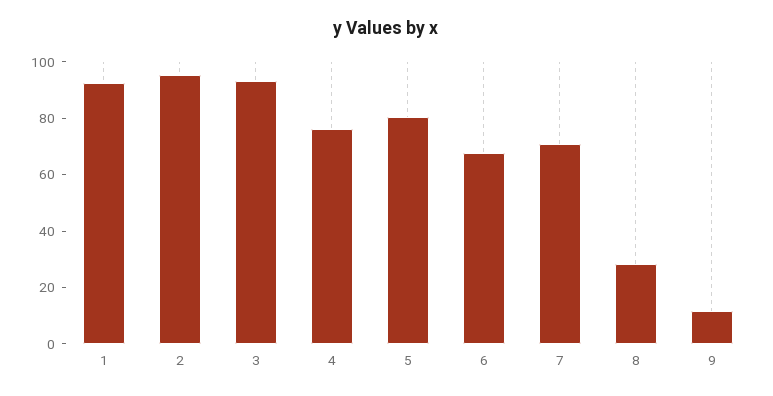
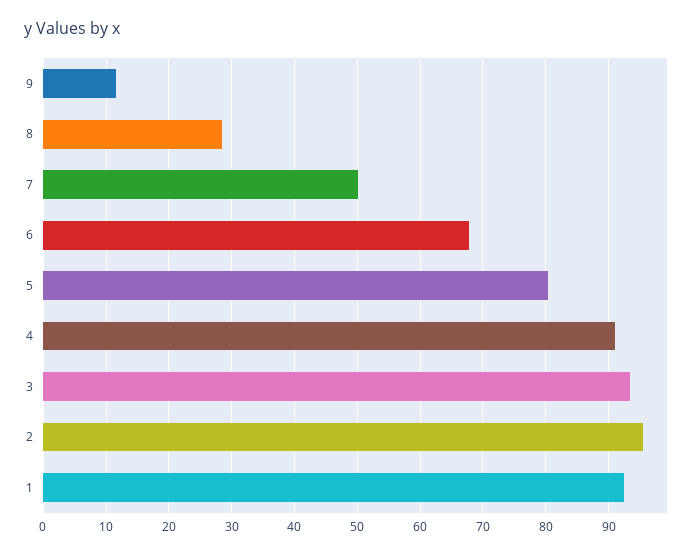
4: 75 -> 91
7: 70 -> 50

